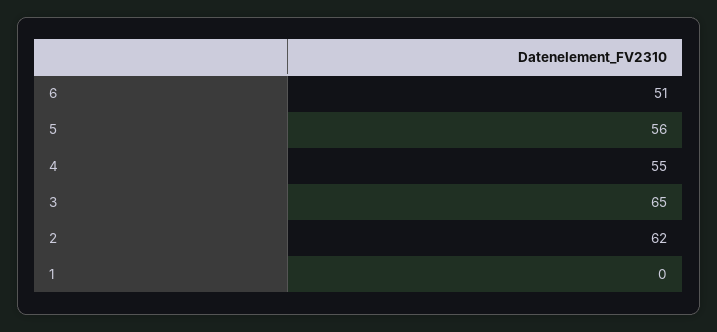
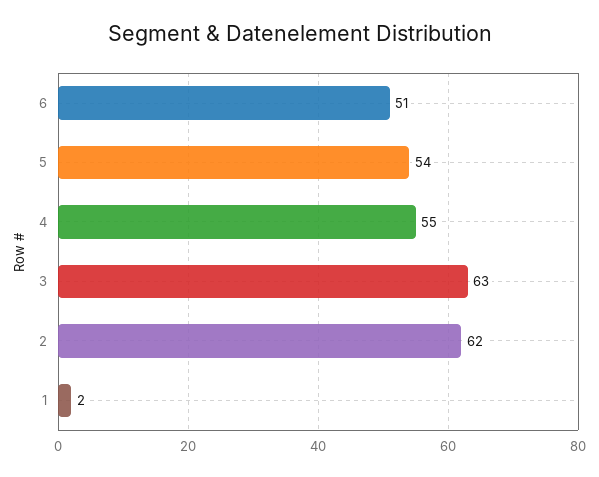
5: 56 -> 54
3: 65 -> 63
1: 0 -> 2

